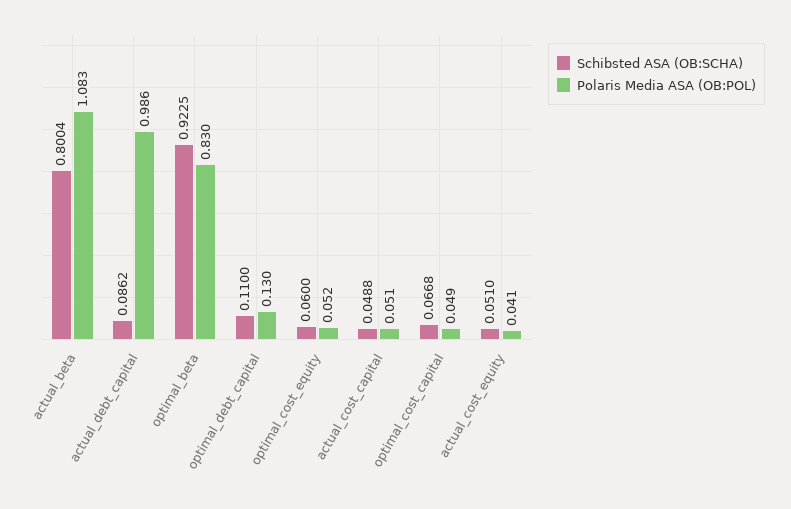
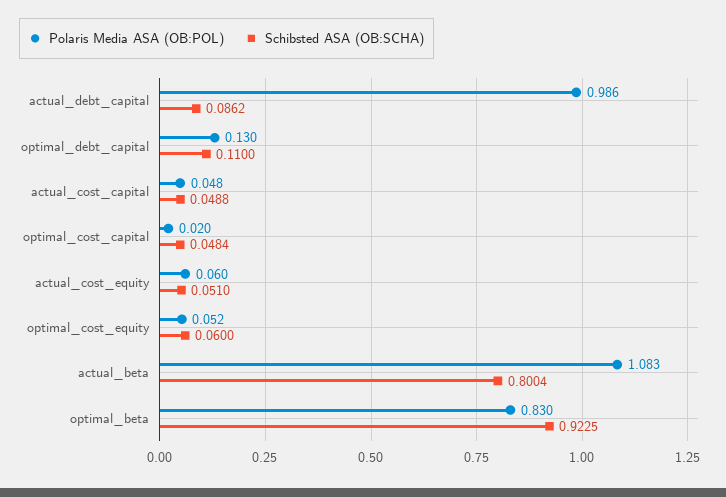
Polaris Media ASA (OB:POL), actual_cost_capital: 0.051 -> 0.048
Schibsted ASA (OB:SCHA), optimal_cost_capital: 0.0668 -> 0.0484
Polaris Media ASA (OB:POL), optimal_cost_capital: 0.049 -> 0.02
Polaris Media ASA (OB:POL), actual_cost_equity: 0.041 -> 0.06

